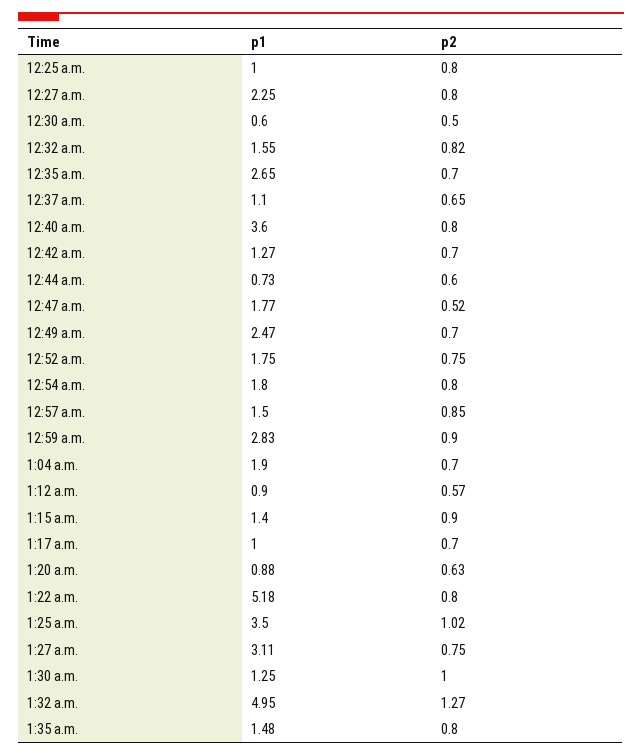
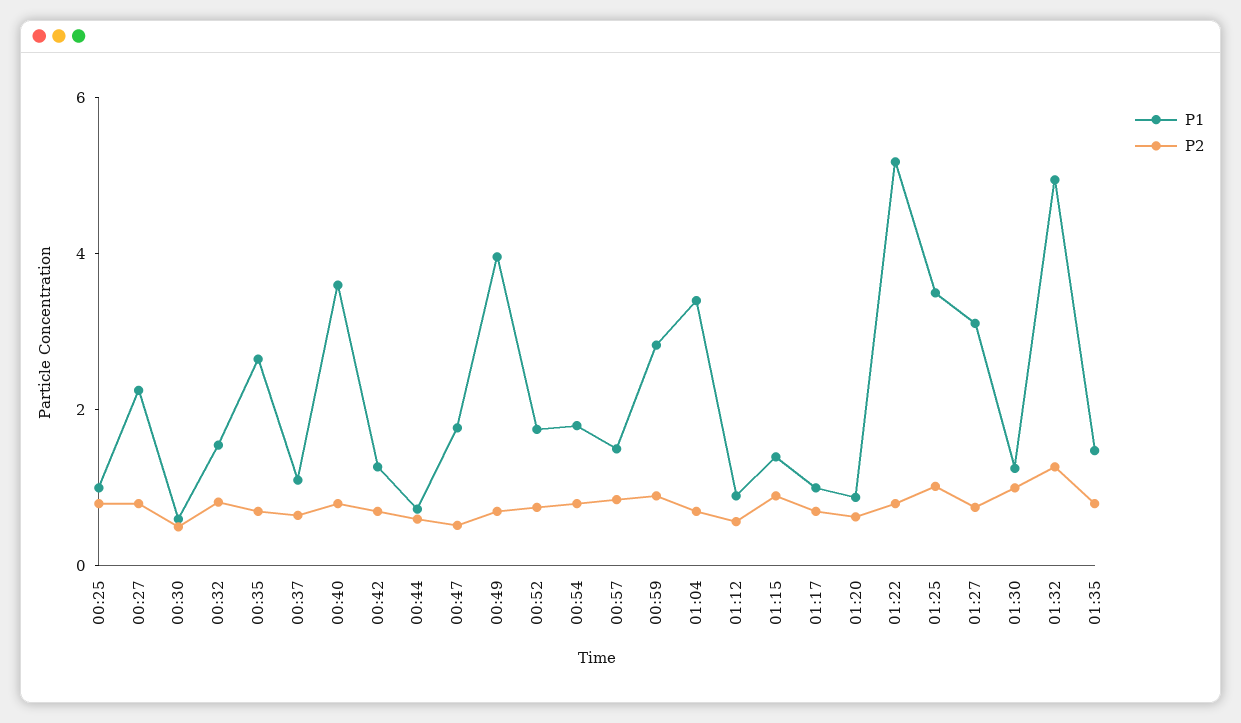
p1, 12:49 a.m.: 2.47 -> 4
p1, 1:04 a.m.: 1.9 -> 3.5

